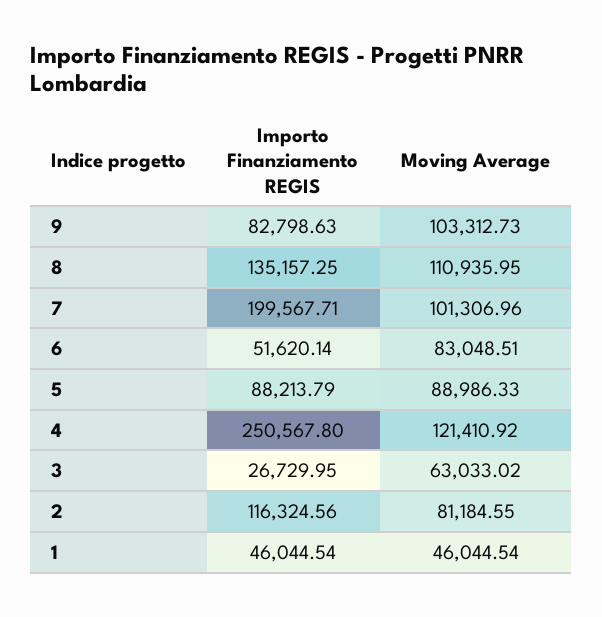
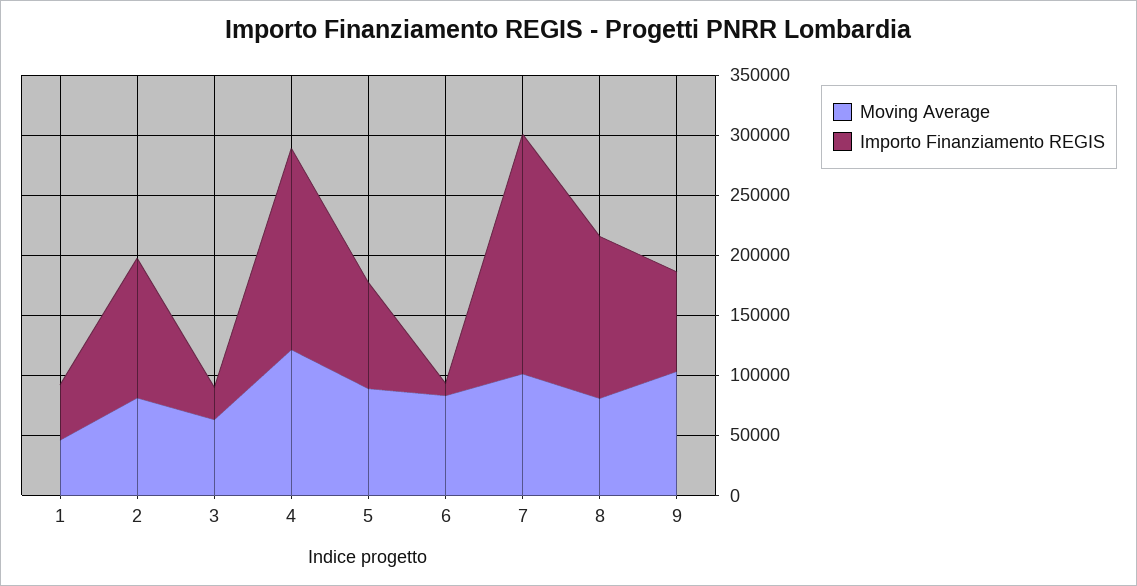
Moving Average, 8: 110935.95 -> 80000
Importo Finanziamento REGIS, 6: 51620.14 -> 10000
Importo Finanziamento REGIS, 4: 250567.8 -> 170000

